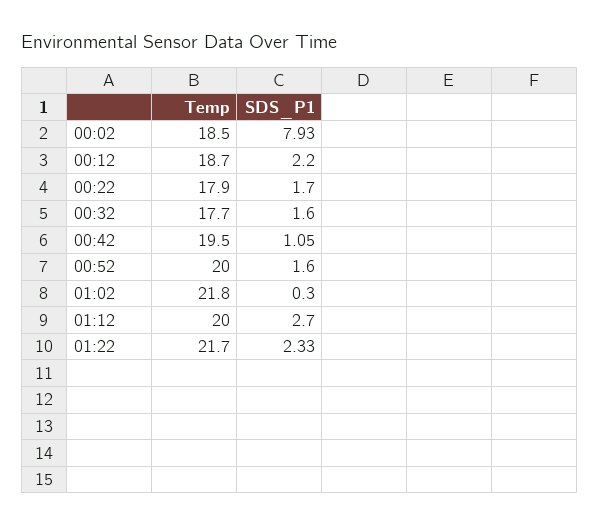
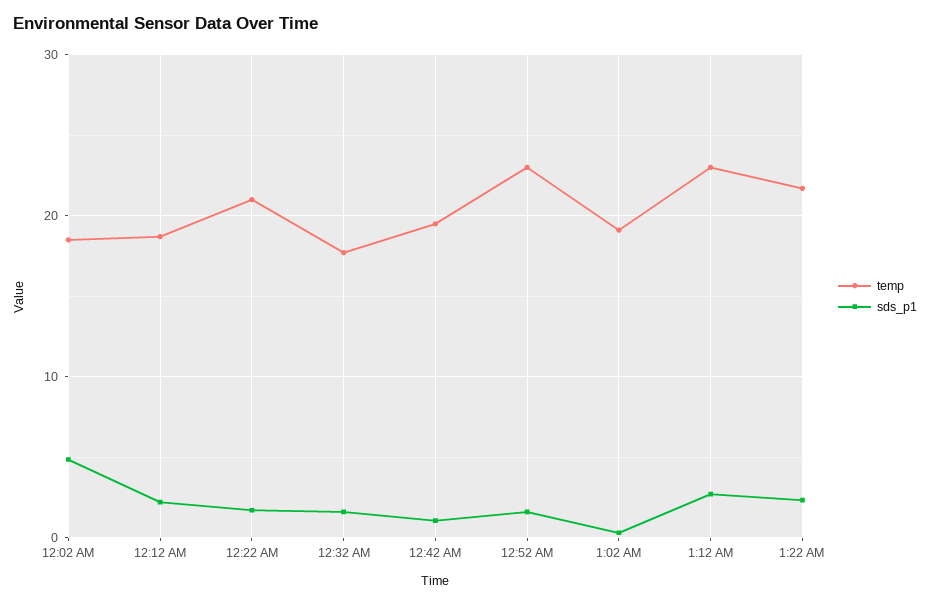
SDS_P1, 00:02: 7.93 -> 5
Temp, 00:22: 17.9 -> 21
Temp, 00:52: 20 -> 23
Temp, 01:02: 21.8 -> 19
Temp, 01:12: 20 -> 23

